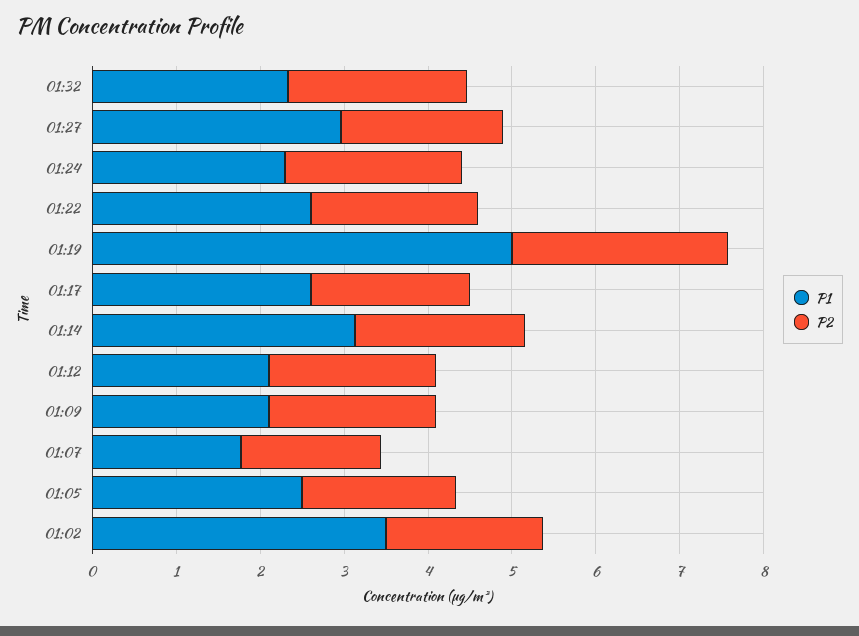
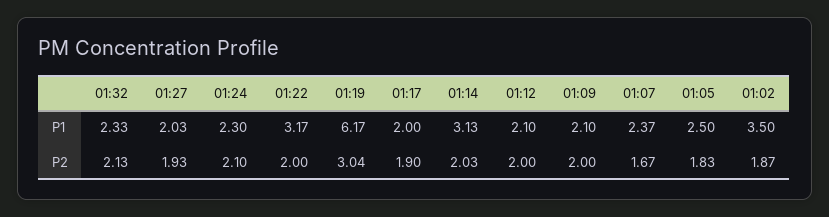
P1, 01:27: 3 -> 2.03
P1, 01:22: 2.6 -> 3.17
P1, 01:19: 5 -> 6.17
P2, 01:19: 2.6 -> 3.04
P1, 01:17: 2.6 -> 2
P1, 01:07: 1.8 -> 2.37

